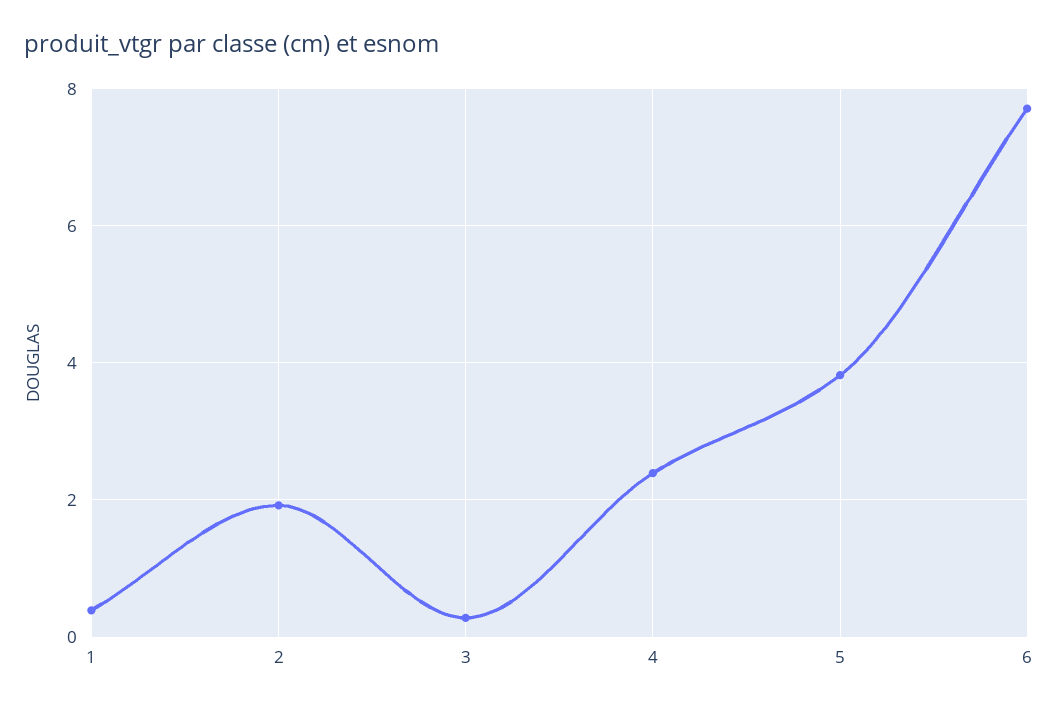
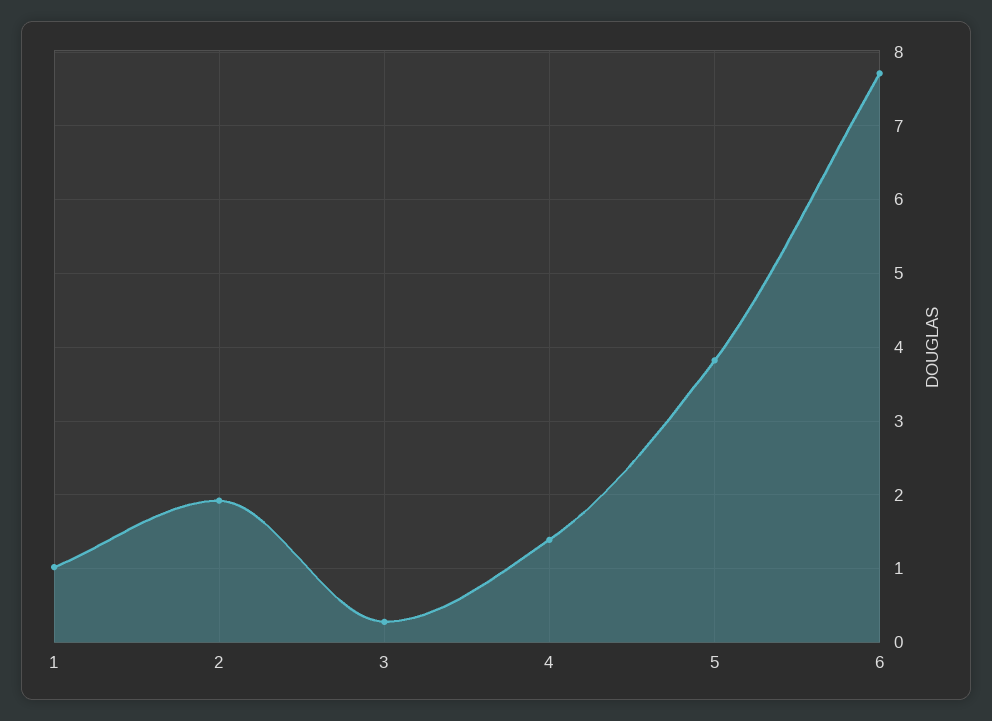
1: 0.4 -> 1
4: 2.4 -> 1.4

